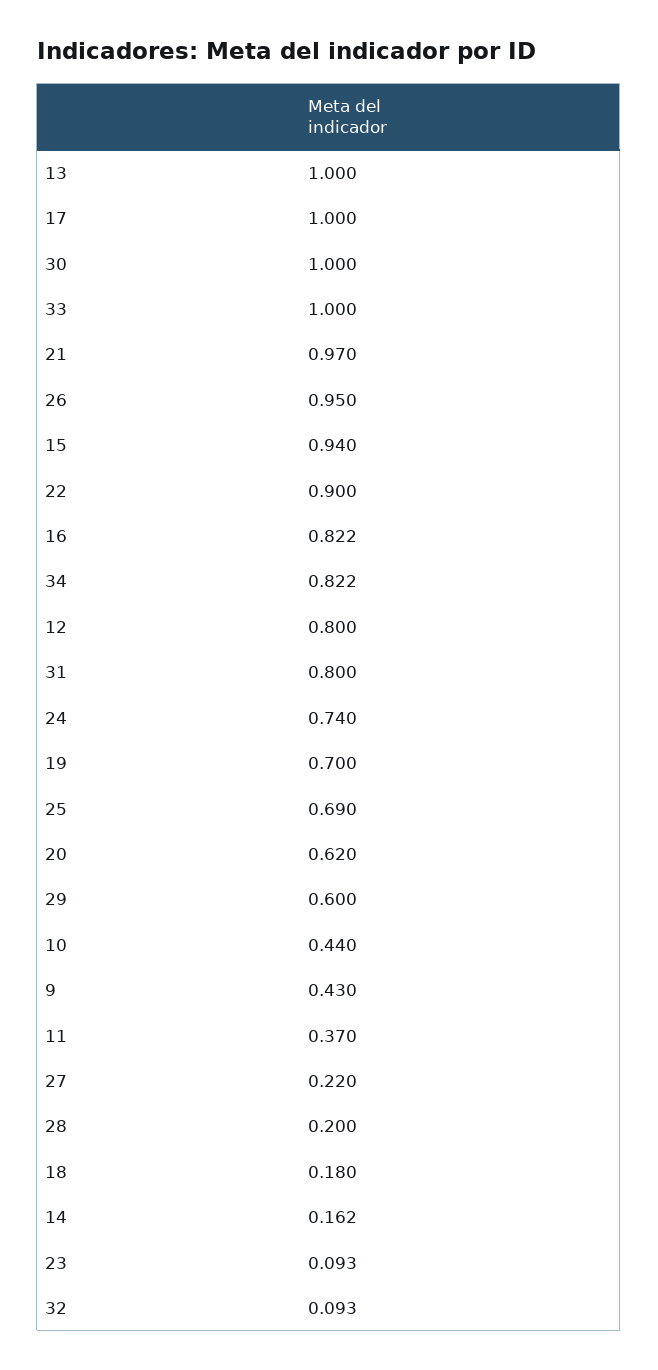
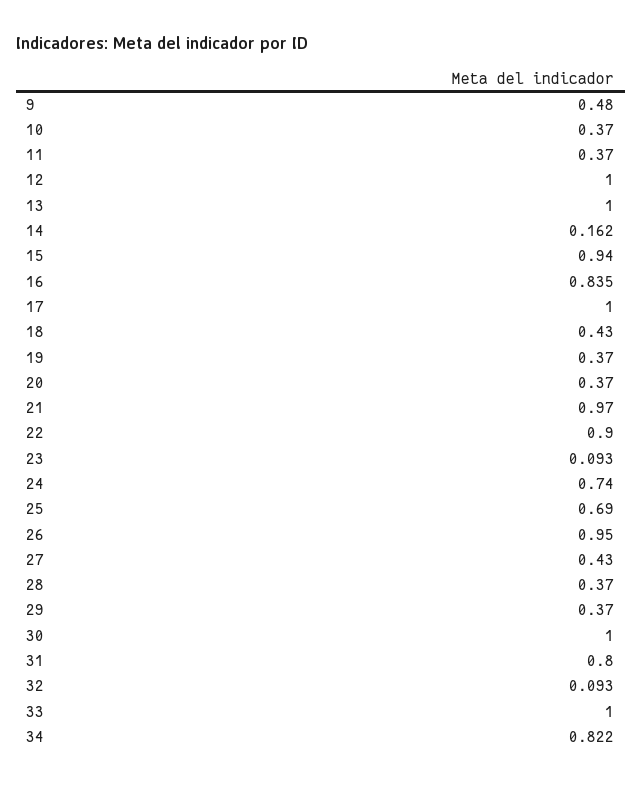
16: 0.822 -> 0.835
12: 0.8 -> 1
19: 0.7 -> 0.37
20: 0.62 -> 0.37
29: 0.6 -> 0.37
10: 0.44 -> 0.37
9: 0.43 -> 0.48
27: 0.22 -> 0.43
28: 0.2 -> 0.37
18: 0.18 -> 0.43

